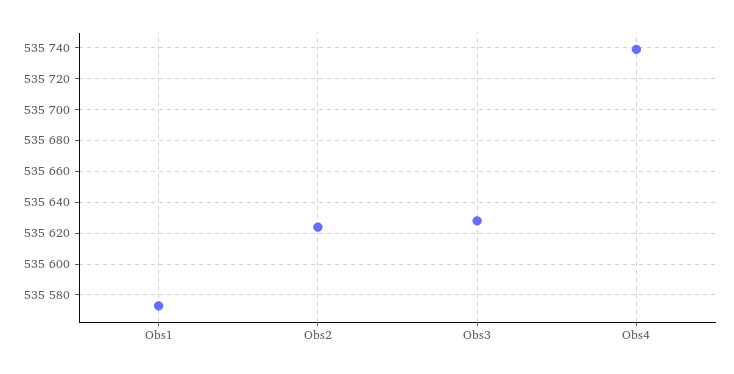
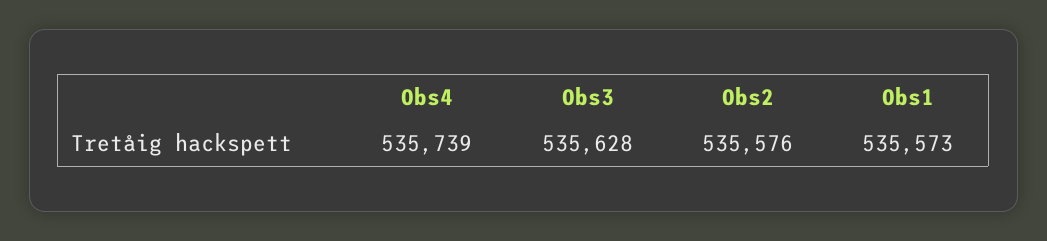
Obs2: 535625 -> 535576

